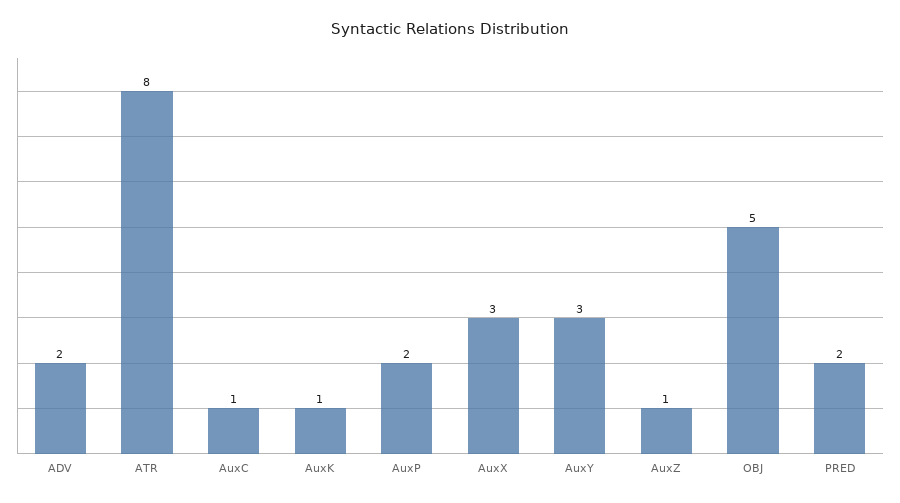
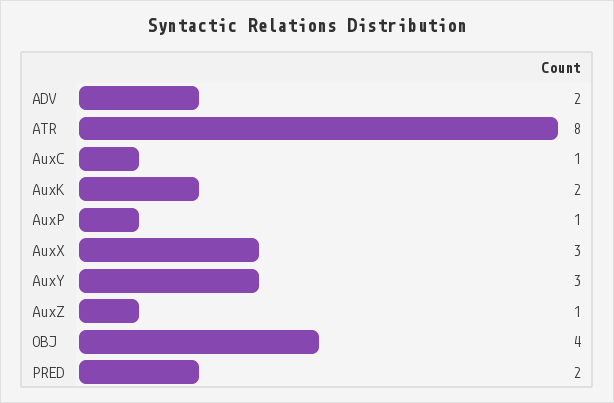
AuxK: 1 -> 2
AuxP: 2 -> 1
OBJ: 5 -> 4

